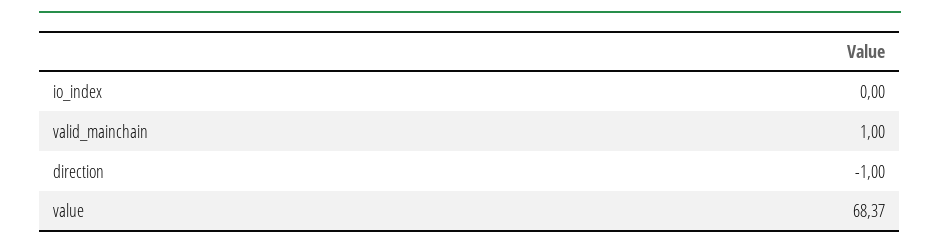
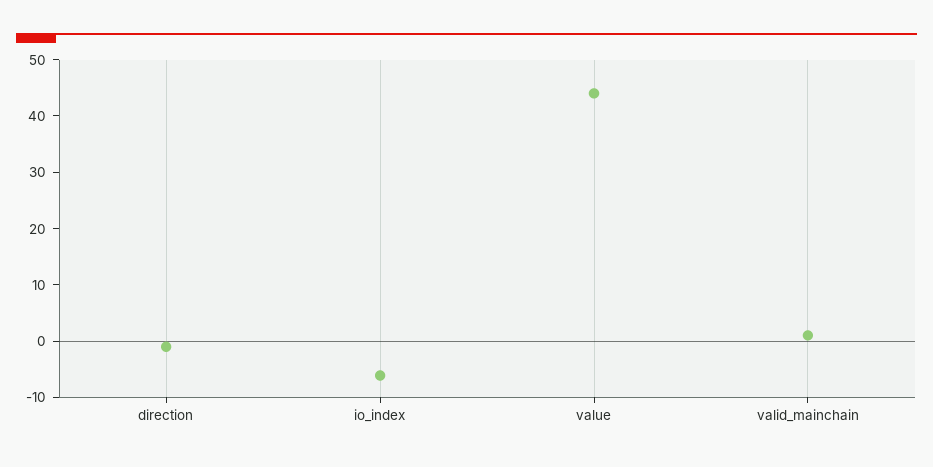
io_index: 0 -> -6
value: 68.37 -> 44

